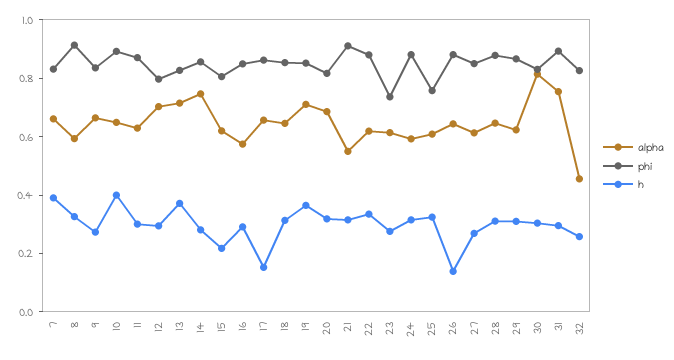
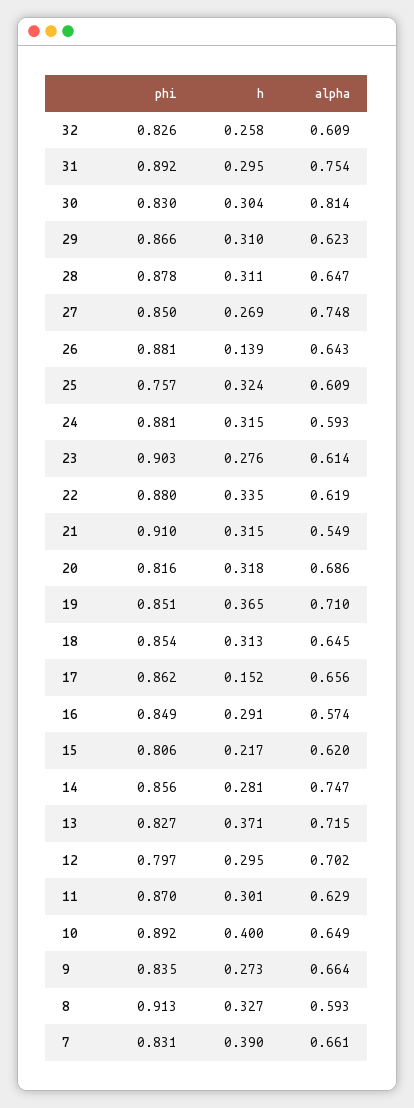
phi, 23: 0.75 -> 0.903
alpha, 27: 0.6 -> 0.748
alpha, 32: 0.45 -> 0.609

